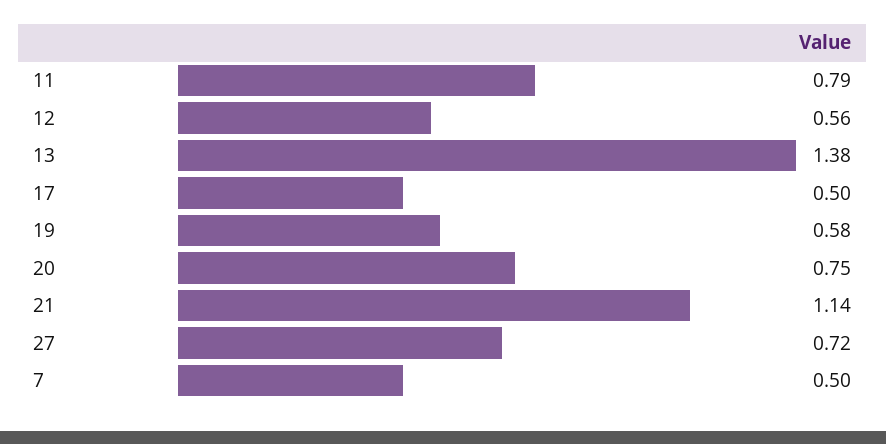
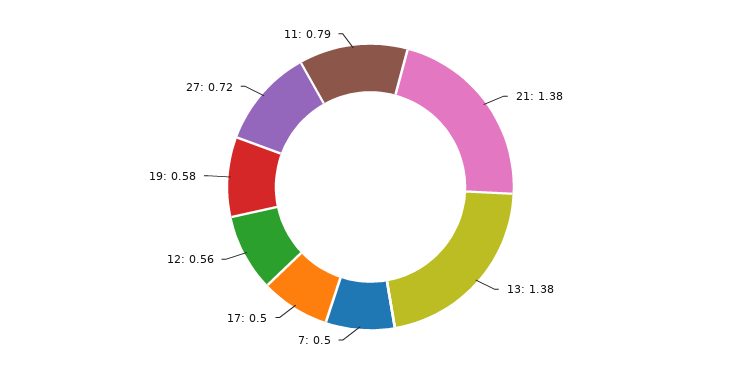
20: 0.75 -> none
21: 1.14 -> 1.38

